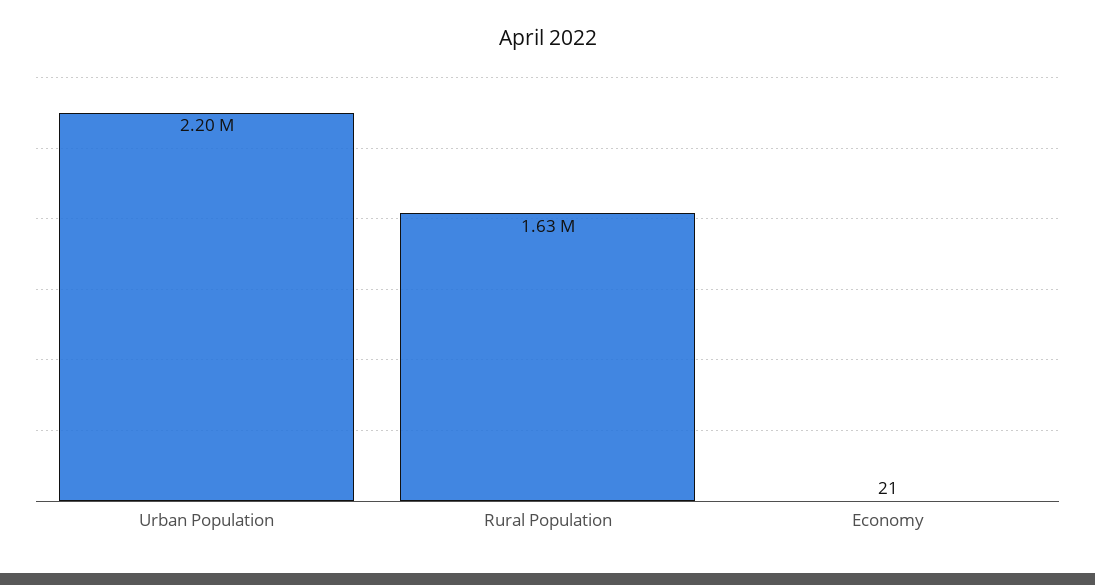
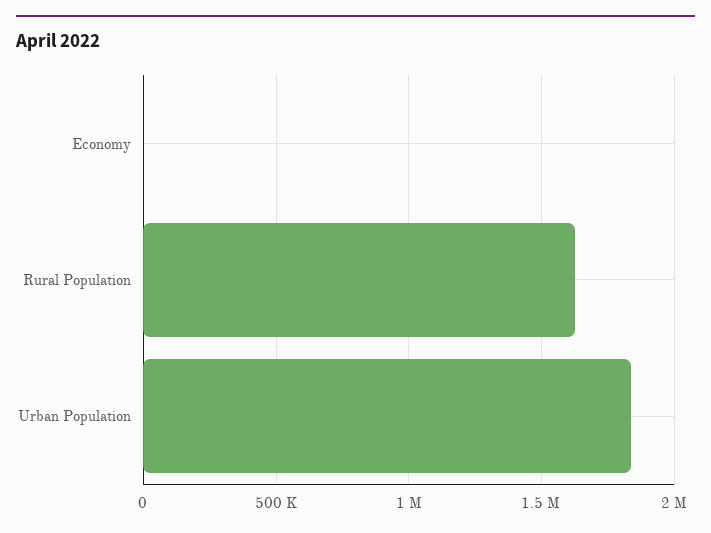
Urban Population: 2200000 -> 1850000

